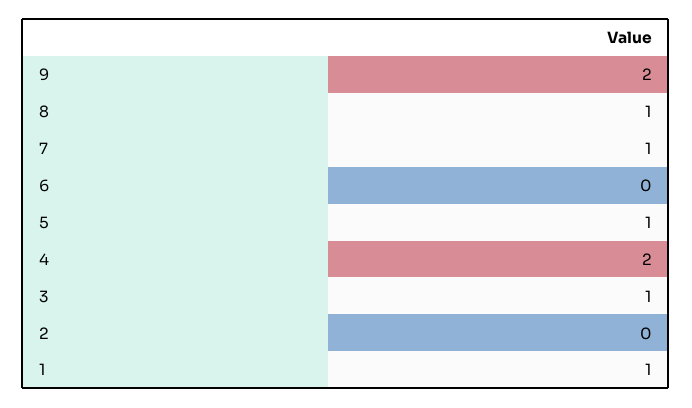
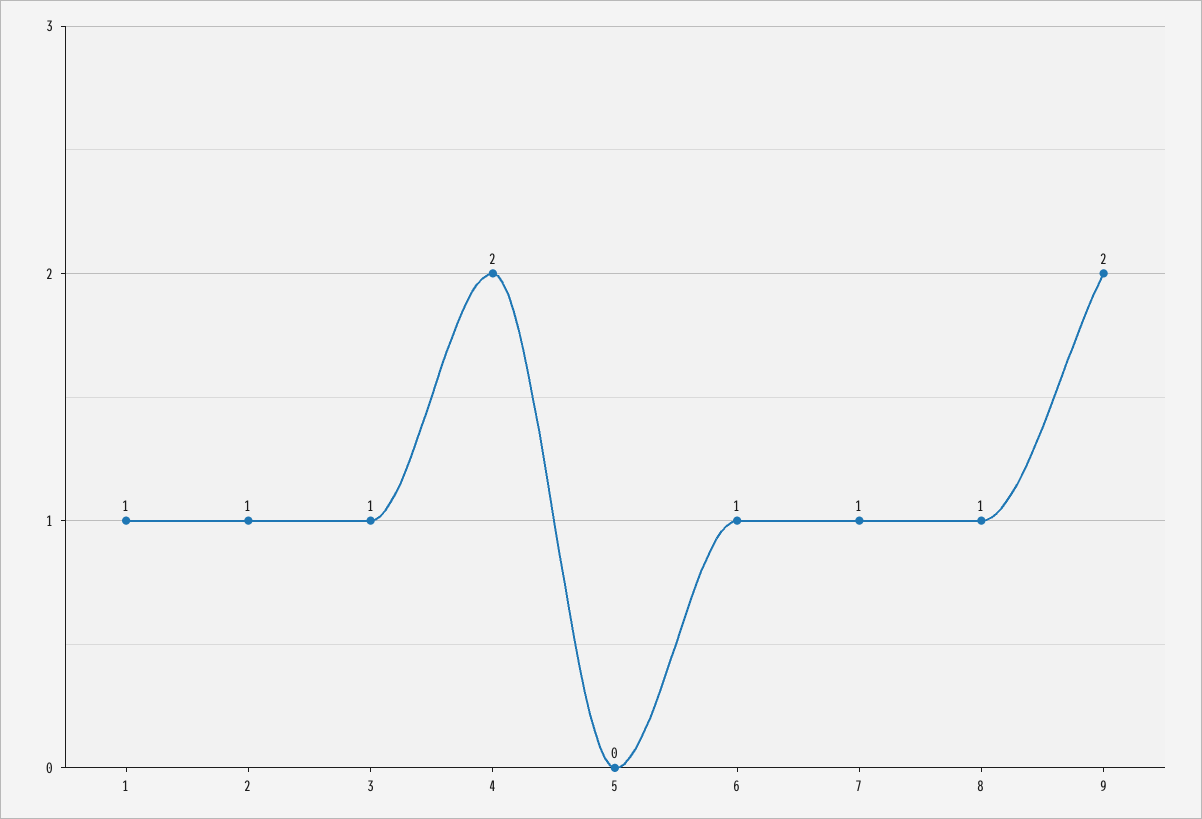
6: 0 -> 1
5: 1 -> 0
2: 0 -> 1

